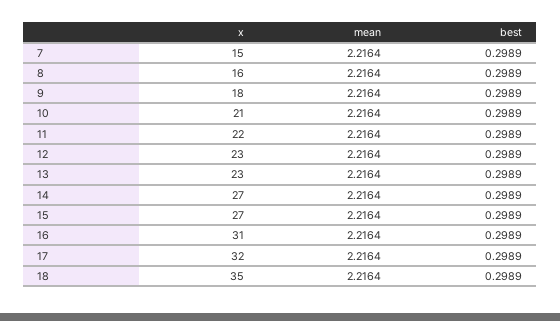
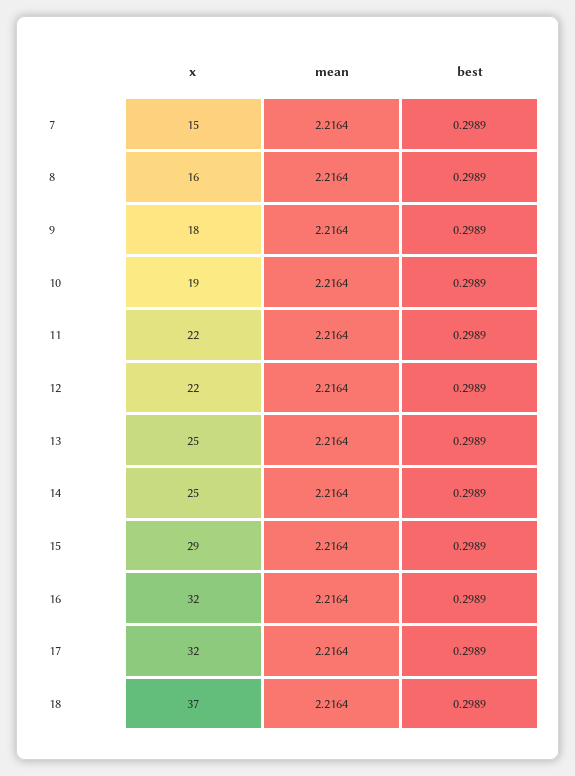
x, 10: 21 -> 19
x, 12: 23 -> 22
x, 13: 23 -> 25
x, 14: 27 -> 25
x, 15: 27 -> 29
x, 16: 31 -> 32
x, 18: 35 -> 37

